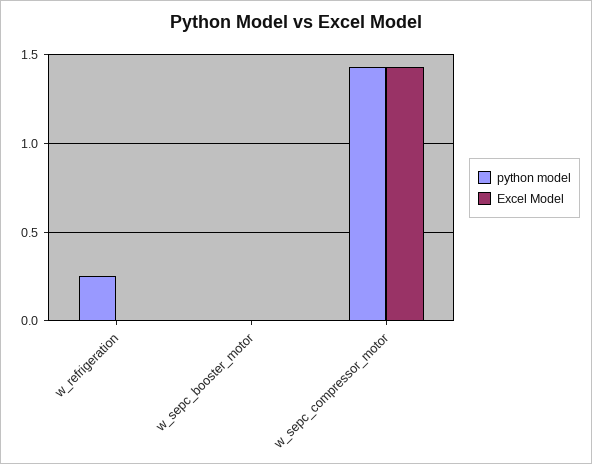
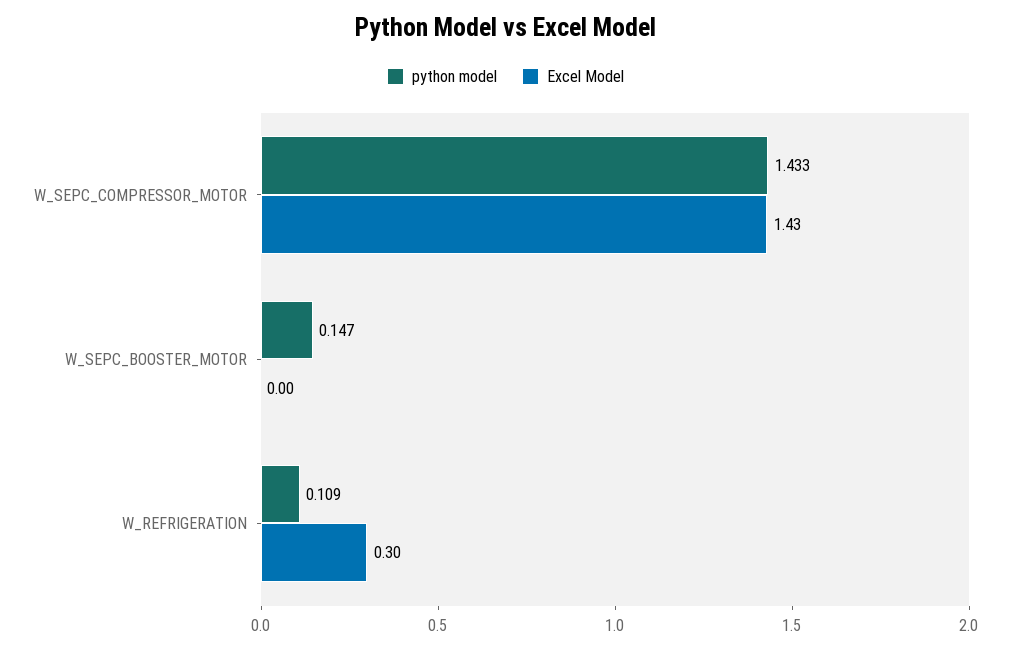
python model, w_refrigeration: 0.25 -> 0.109
Excel Model, w_refrigeration: 0 -> 0.3
python model, w_sepc_booster_motor: 0 -> 0.147

